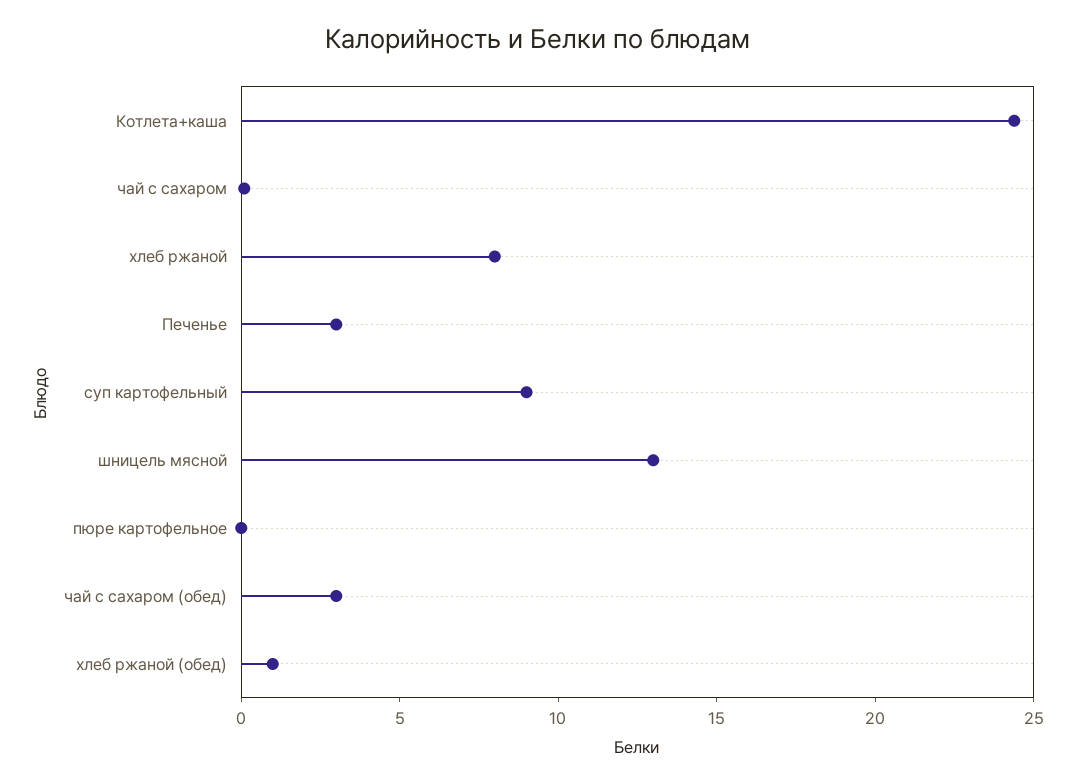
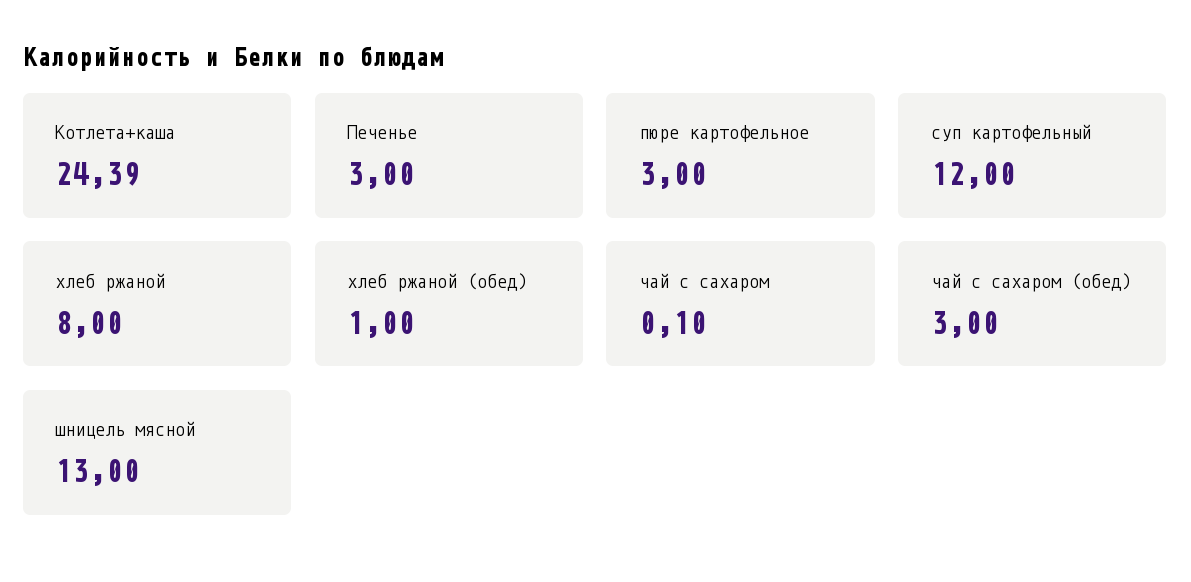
суп картофельный: 9 -> 12
пюре картофельное: 0 -> 3

